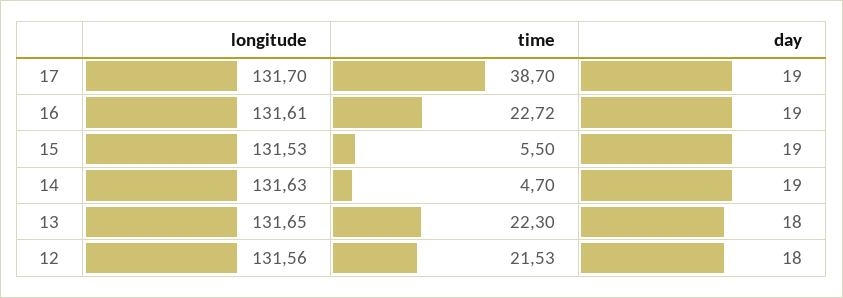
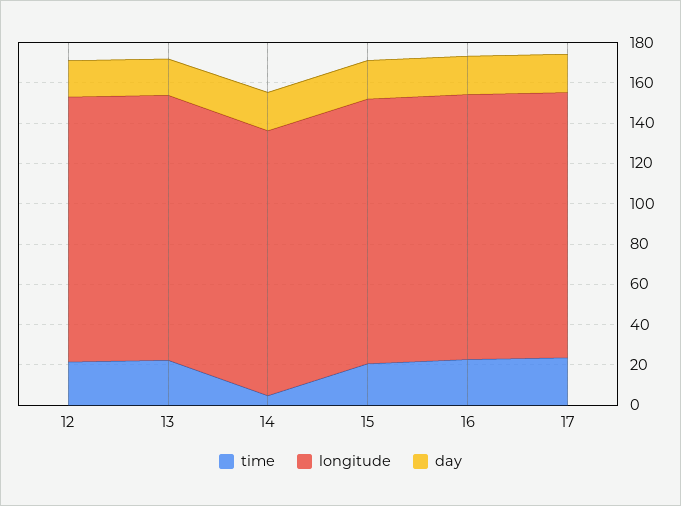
time, 17: 38.7 -> 25
time, 15: 5.5 -> 20

